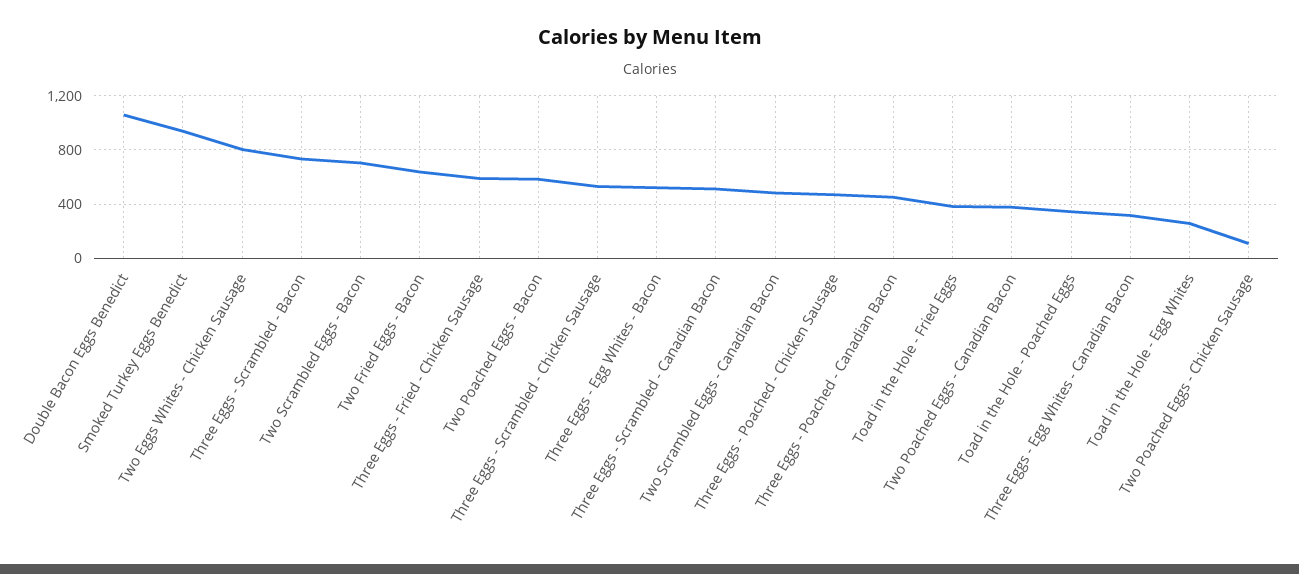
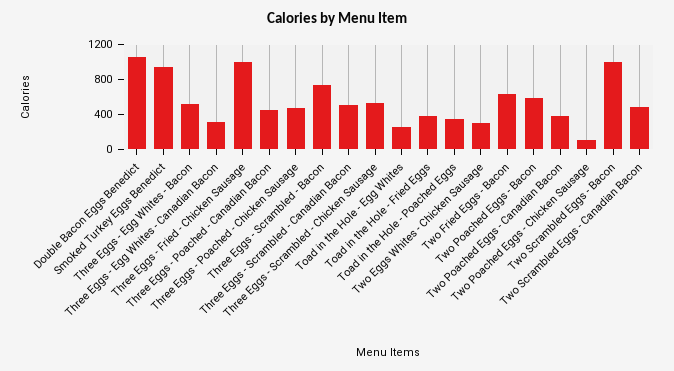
Two Eggs Whites - Chicken Sausage: 800 -> 300
Two Scrambled Eggs - Bacon: 700 -> 1000
Three Eggs - Fried - Chicken Sausage: 600 -> 1000

